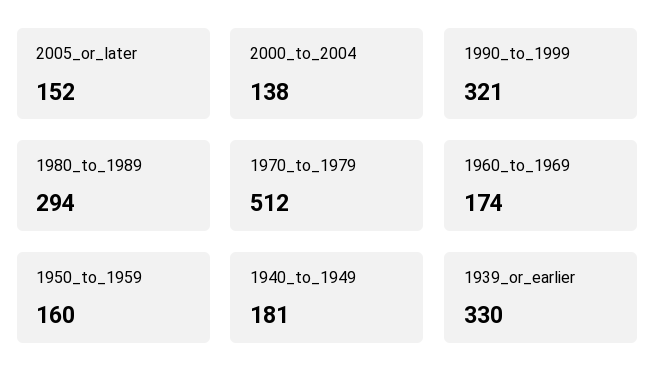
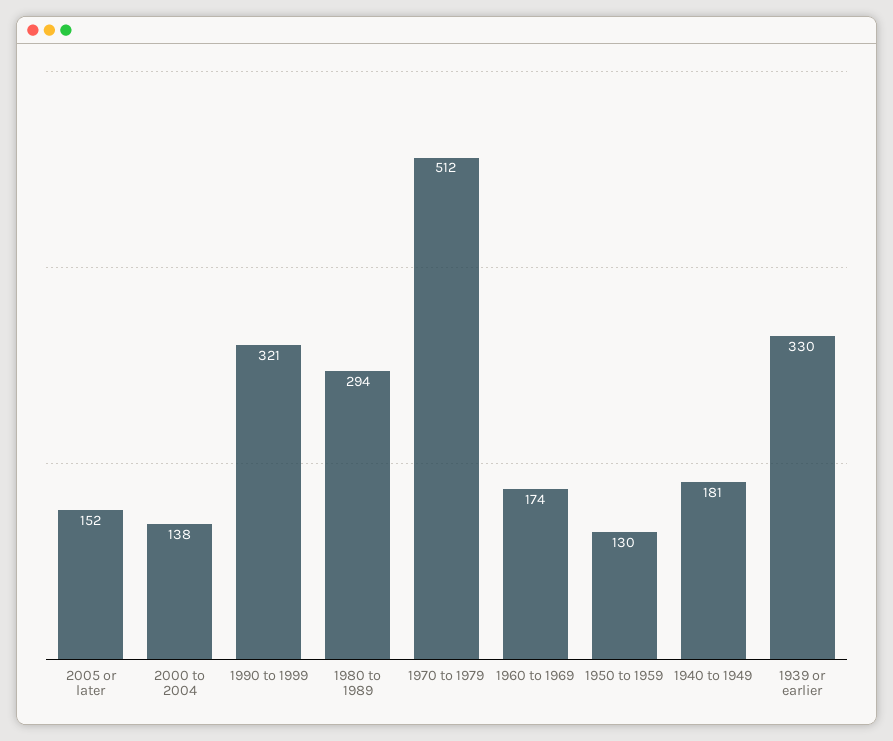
1950_to_1959: 160 -> 130

